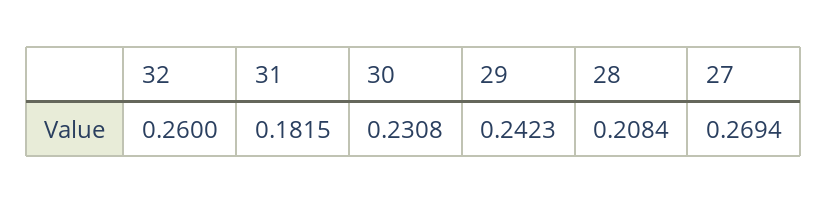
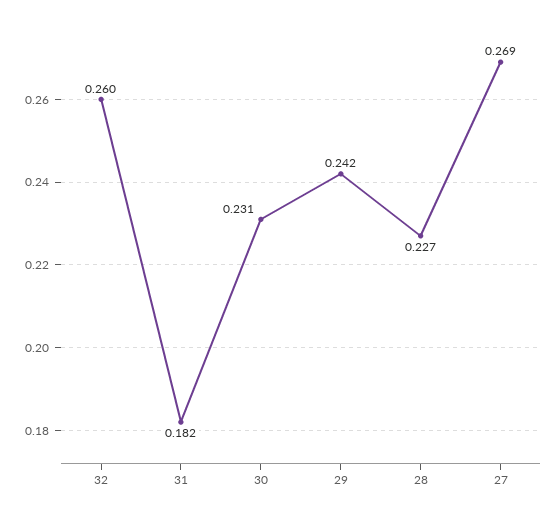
28: 0.2084 -> 0.227

